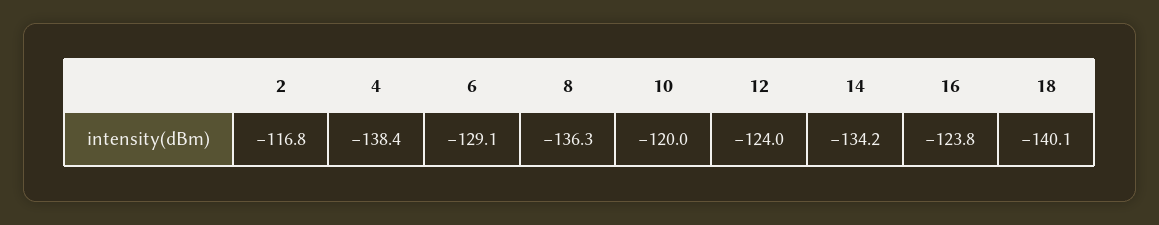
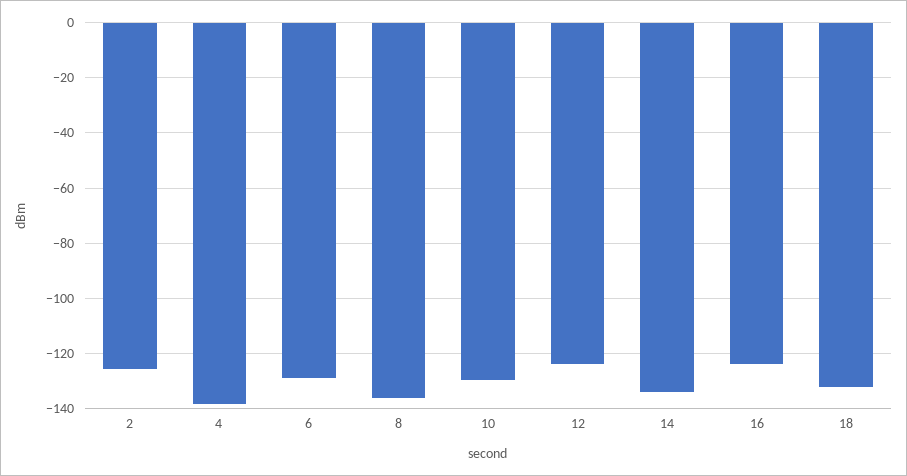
2: -116.8 -> -125
10: -120 -> -130
18: -140.1 -> -132.5

